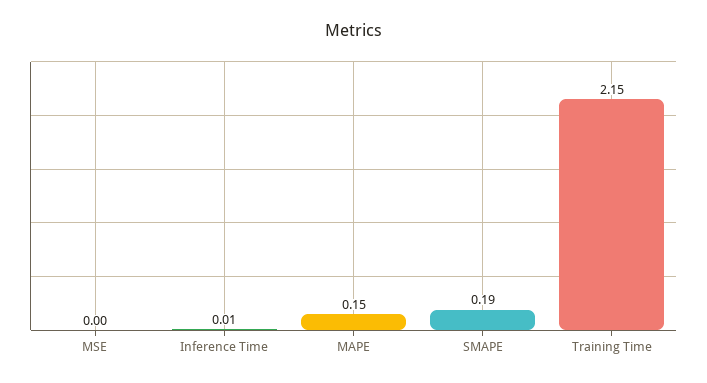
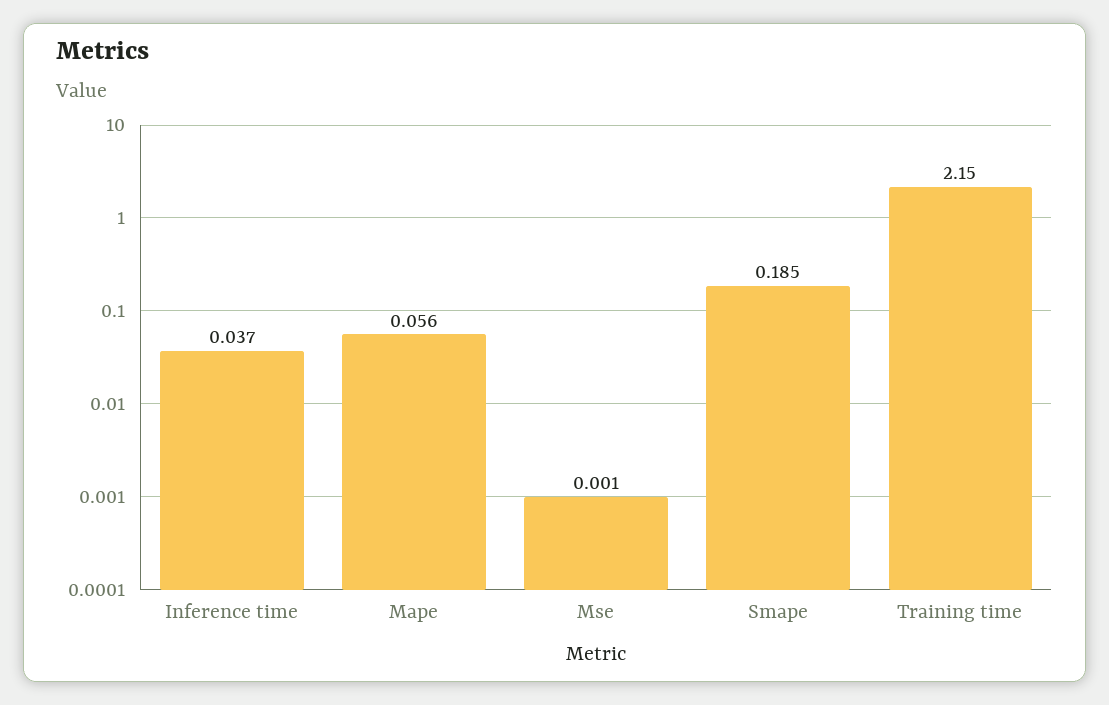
Inference Time: 0.01 -> 0.037
MAPE: 0.15 -> 0.056

